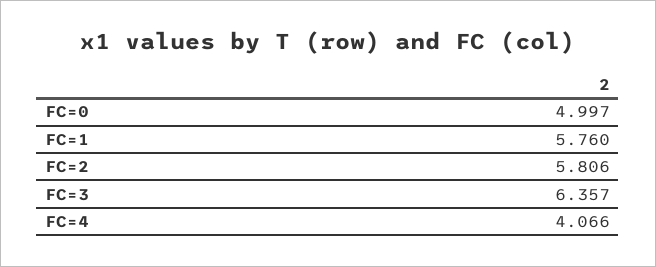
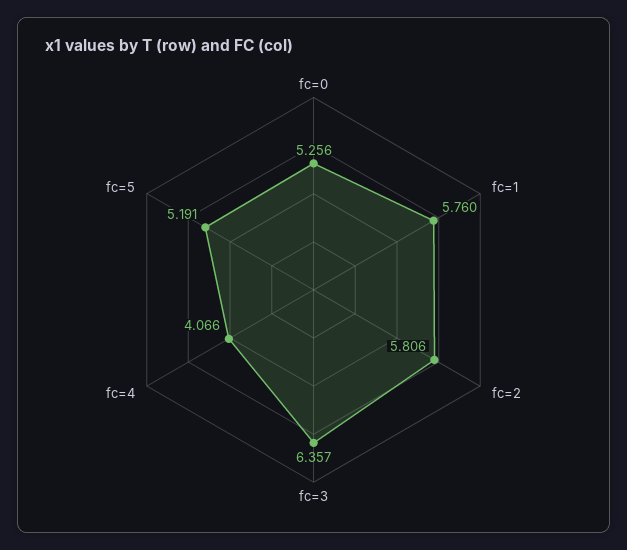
FC=0: 4.997 -> 5.256
fc=5: none -> 5.191

